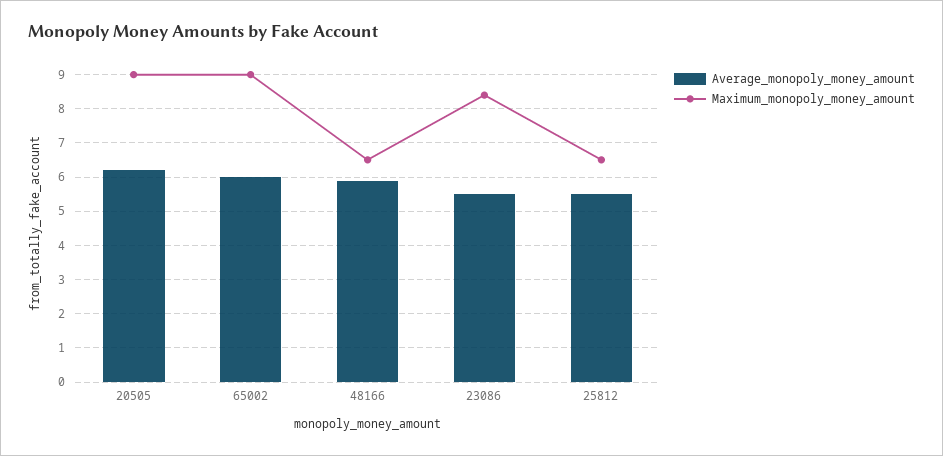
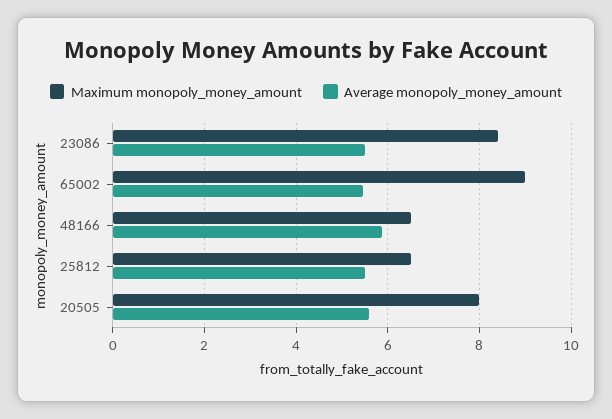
Average_monopoly_money_amount, 20505: 6.2 -> 5.6
Maximum_monopoly_money_amount, 20505: 9 -> 8
Average_monopoly_money_amount, 65002: 6 -> 5.4

